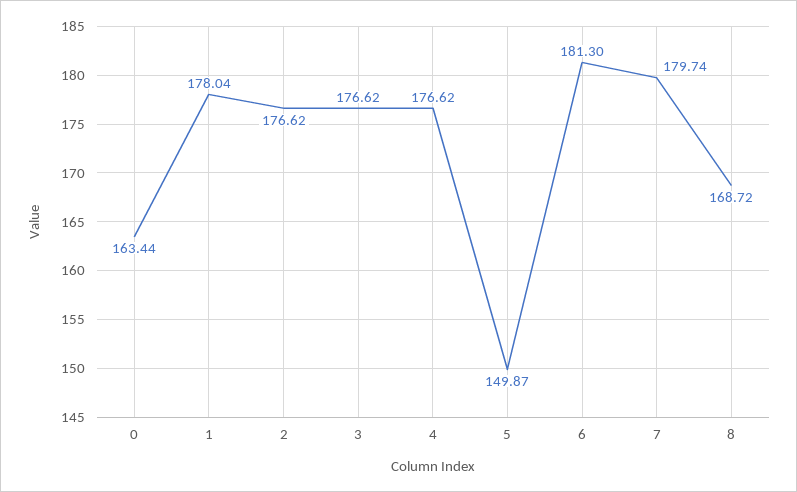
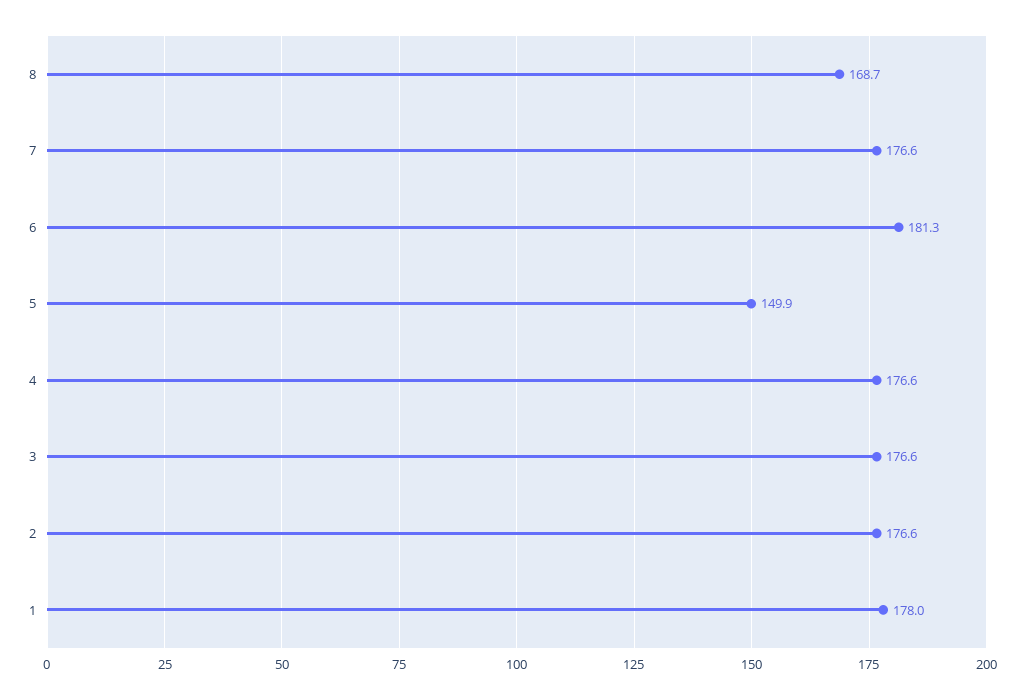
0: 163.44 -> none
7: 179.74 -> 176.6

